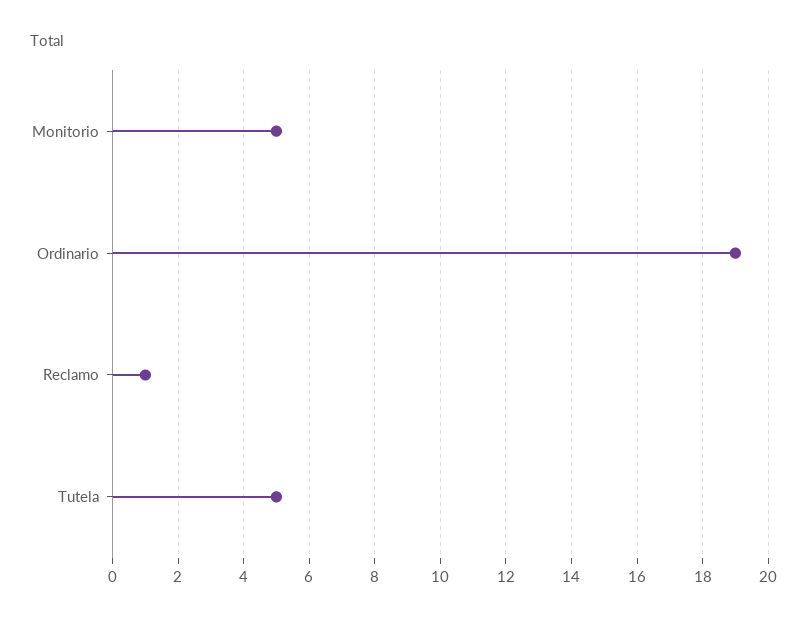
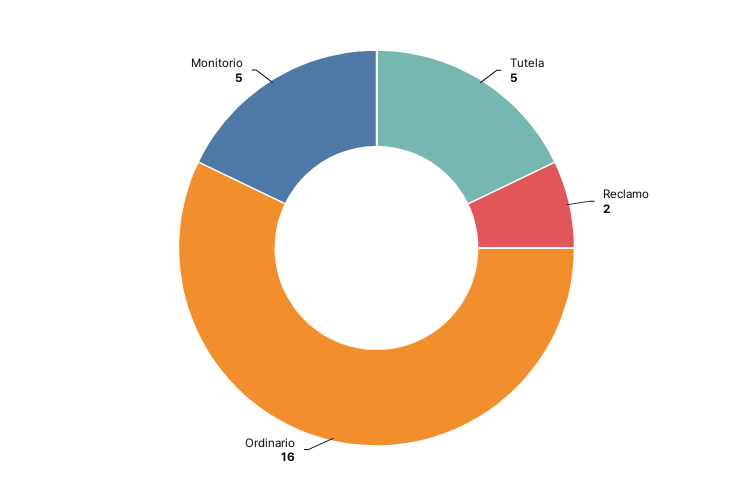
Ordinario: 19 -> 16
Reclamo: 1 -> 2

